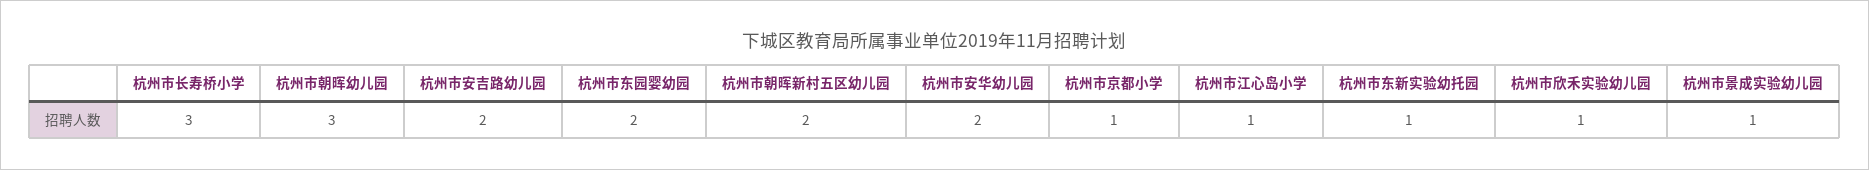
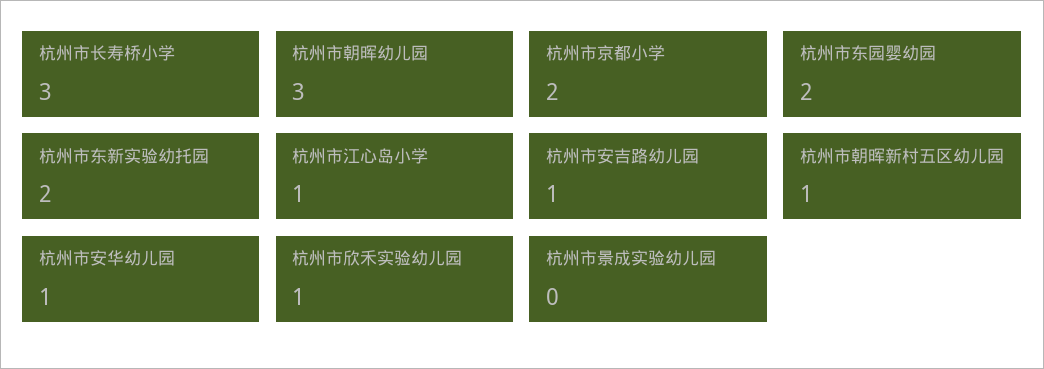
杭州市安吉路幼儿园: 2 -> 1
杭州市朝晖新村五区幼儿园: 2 -> 1
杭州市安华幼儿园: 2 -> 1
杭州市京都小学: 1 -> 2
杭州市东新实验幼托园: 1 -> 2
杭州市景成实验幼儿园: 1 -> 0

